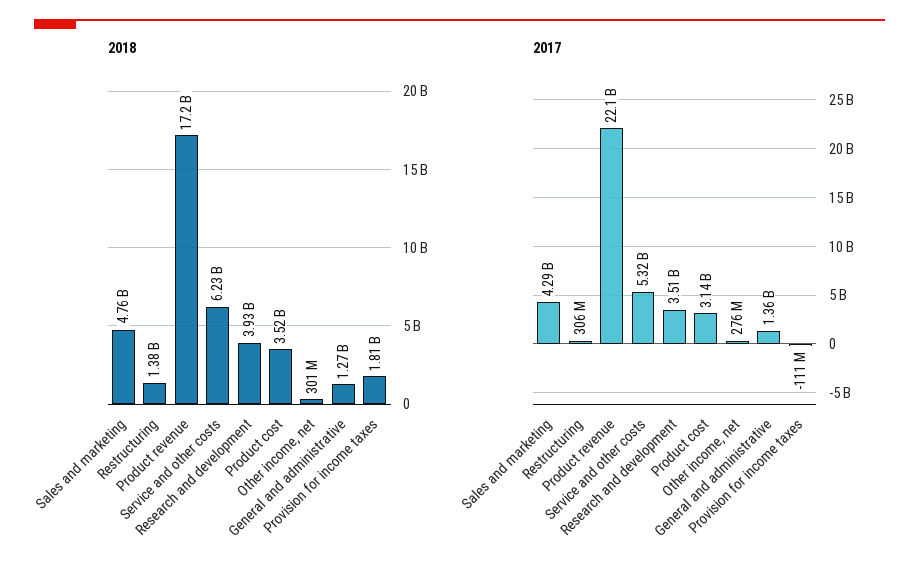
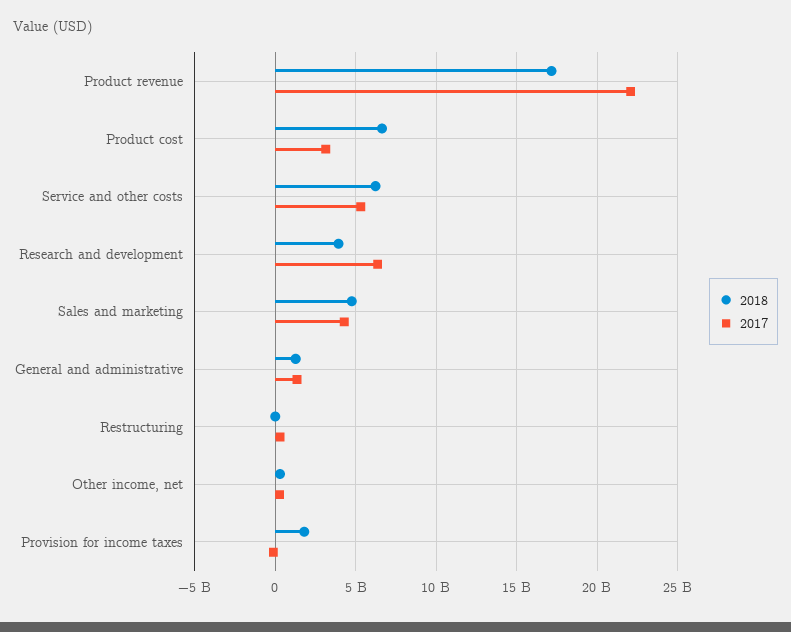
2018, Restructuring: 1380000000 -> 0
2018, Product cost: 3520000000 -> 6500000000
2017, Research and development: 3510000000 -> 6500000000

